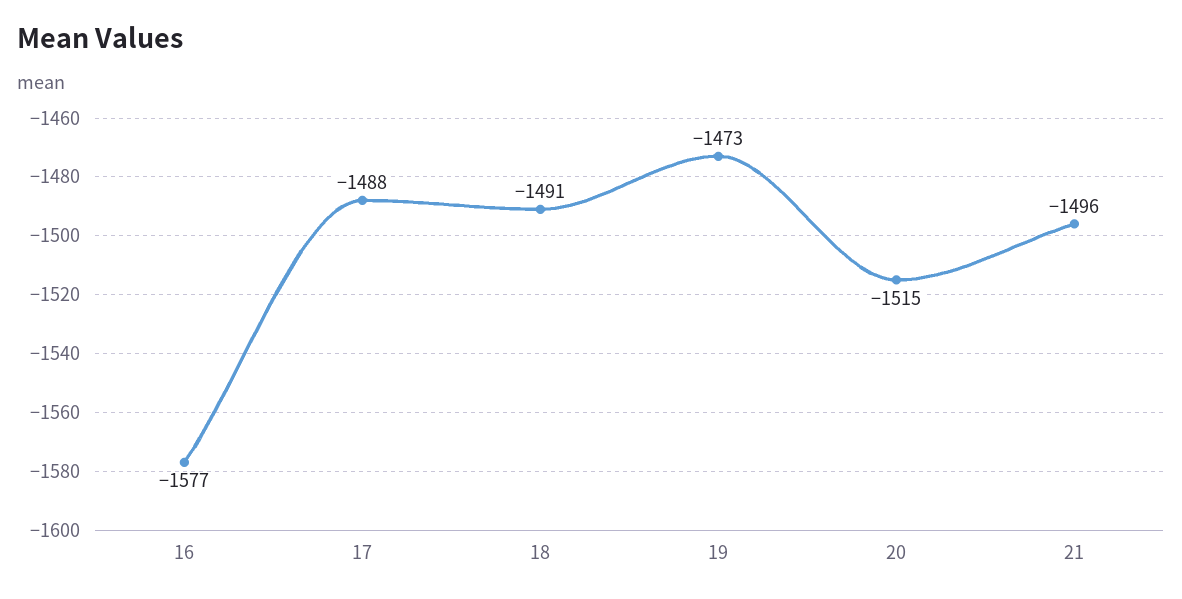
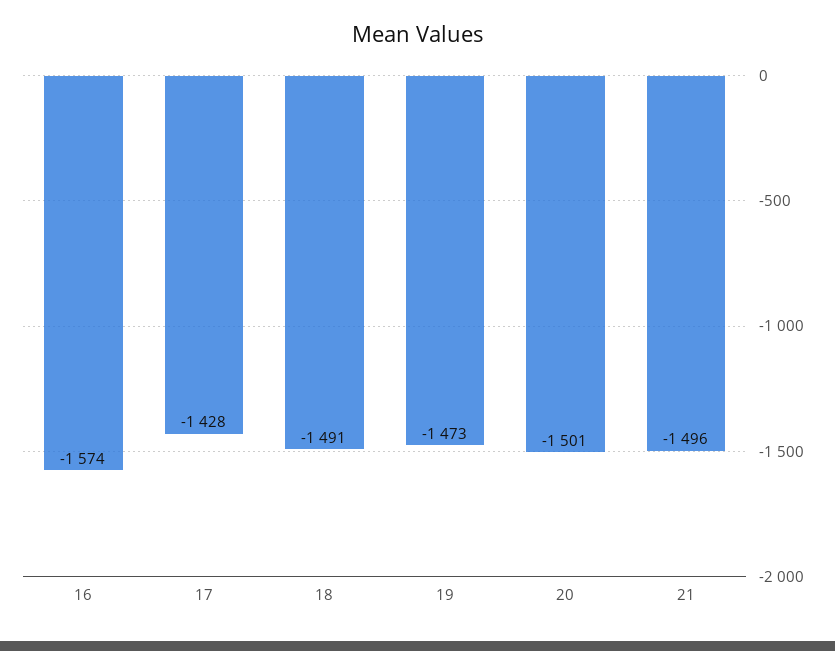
16: -1577 -> -1574
17: -1488 -> -1428
20: -1515 -> -1501

